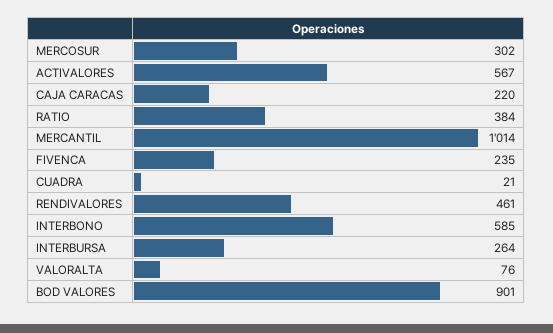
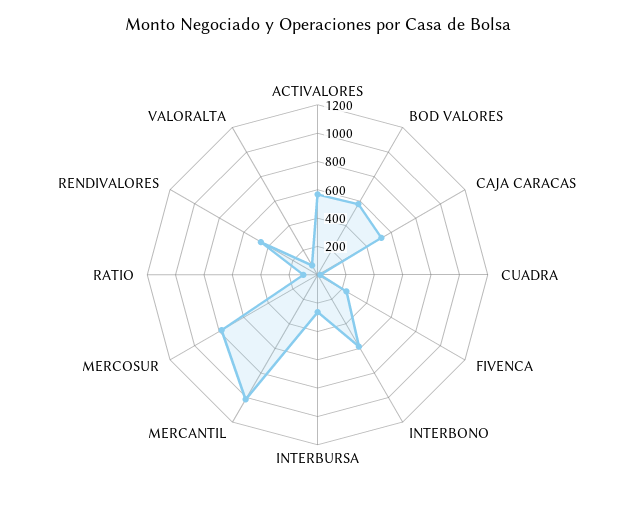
MERCOSUR: 302 -> 800
CAJA CARACAS: 220 -> 500
RATIO: 384 -> 100
BOD VALORES: 901 -> 600

